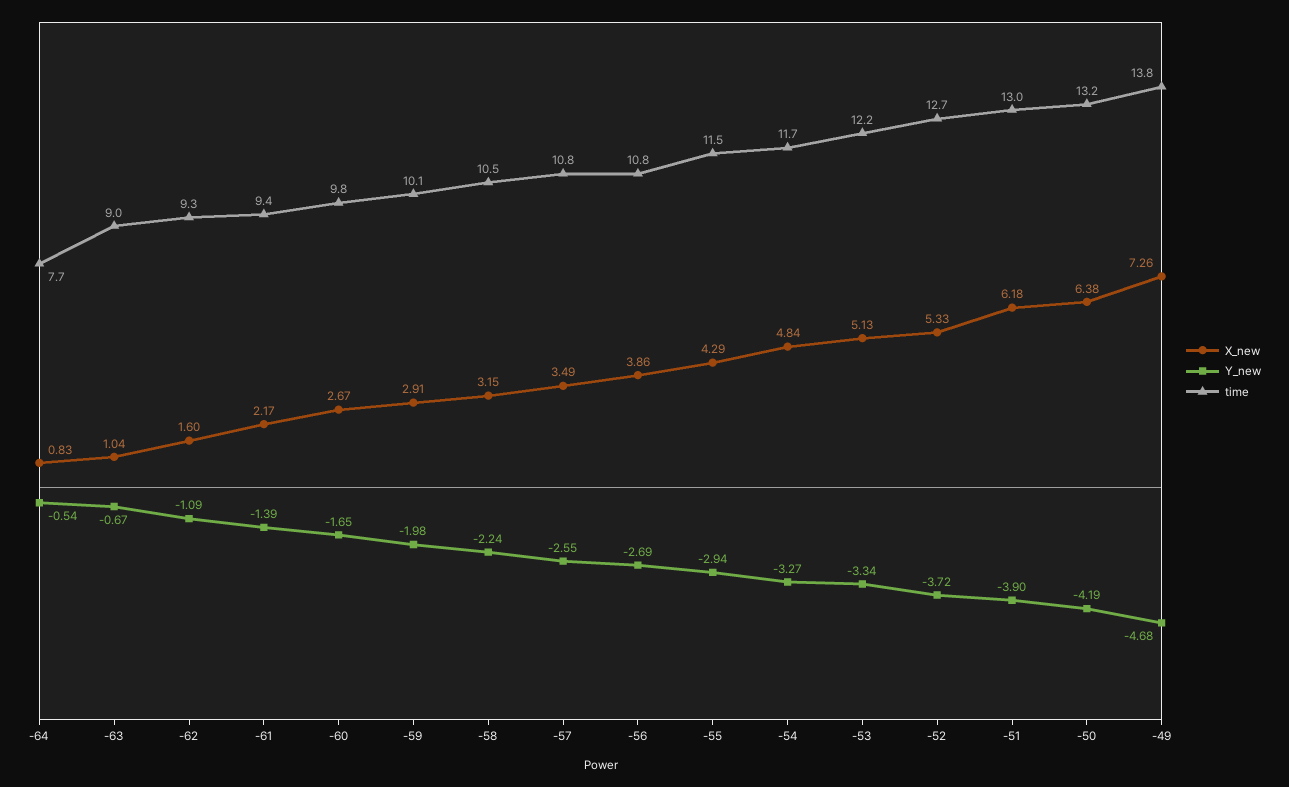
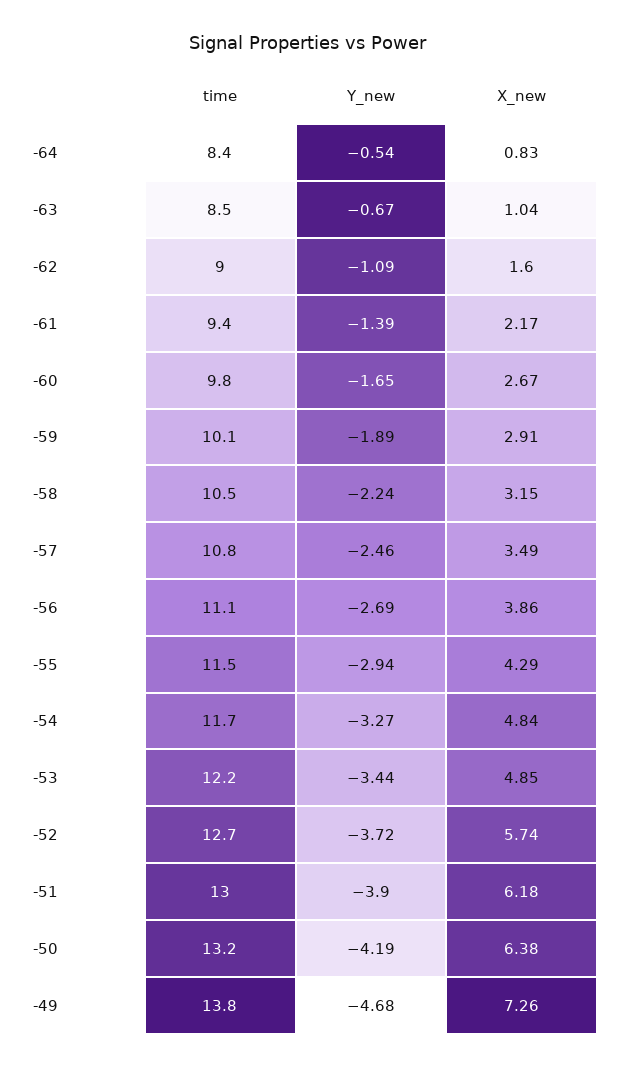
time, -64: 7.7 -> 8.4
time, -63: 9 -> 8.5
time, -62: 9.3 -> 9
Y_new, -59: -1.98 -> -1.89
Y_new, -57: -2.55 -> -2.46
time, -56: 10.8 -> 11.1
X_new, -53: 5.13 -> 4.85
Y_new, -53: -3.34 -> -3.44
X_new, -52: 5.33 -> 5.74

